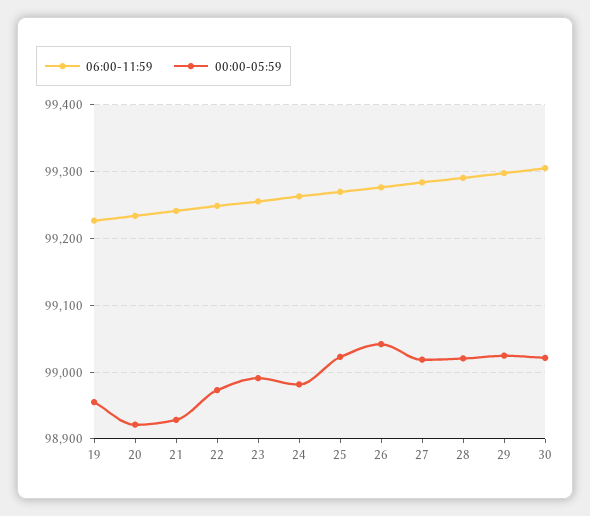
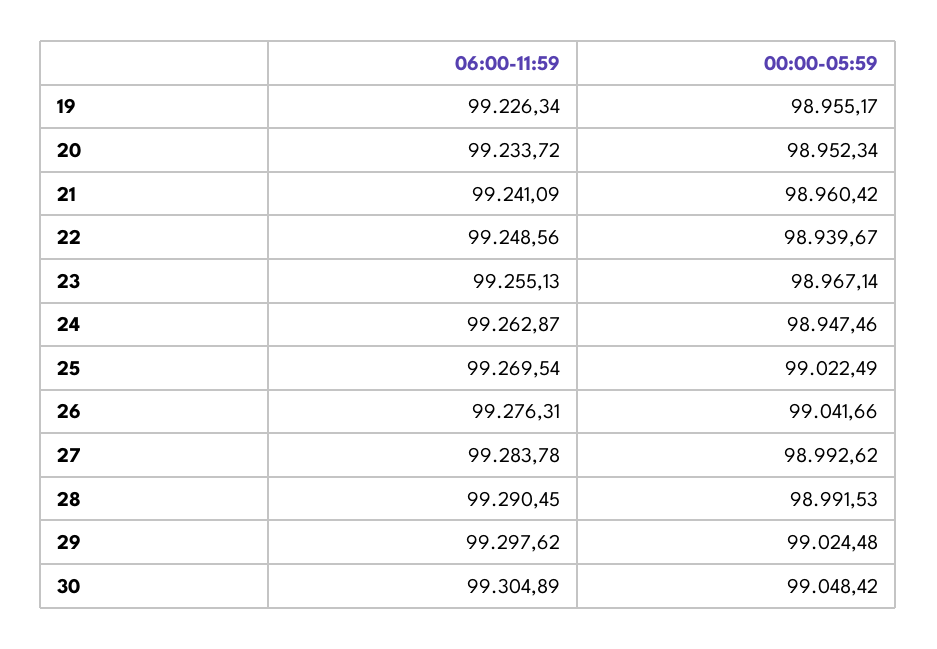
00:00-05:59, 20: 98920 -> 98952.34
00:00-05:59, 21: 98930 -> 98960.42
00:00-05:59, 22: 98970 -> 98939.67
00:00-05:59, 23: 98990 -> 98967.14
00:00-05:59, 24: 98980 -> 98947.46
00:00-05:59, 27: 99020 -> 98992.62
00:00-05:59, 28: 99020 -> 98991.53
00:00-05:59, 30: 99020 -> 99048.42

